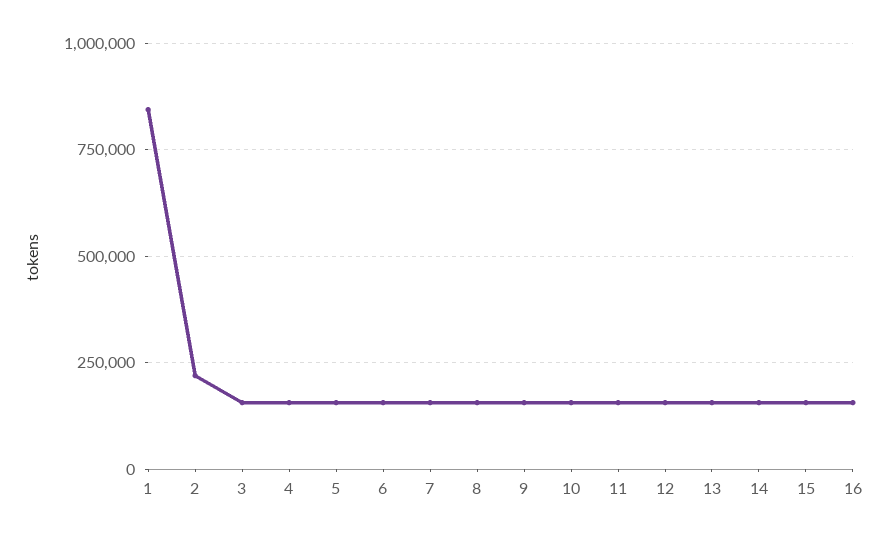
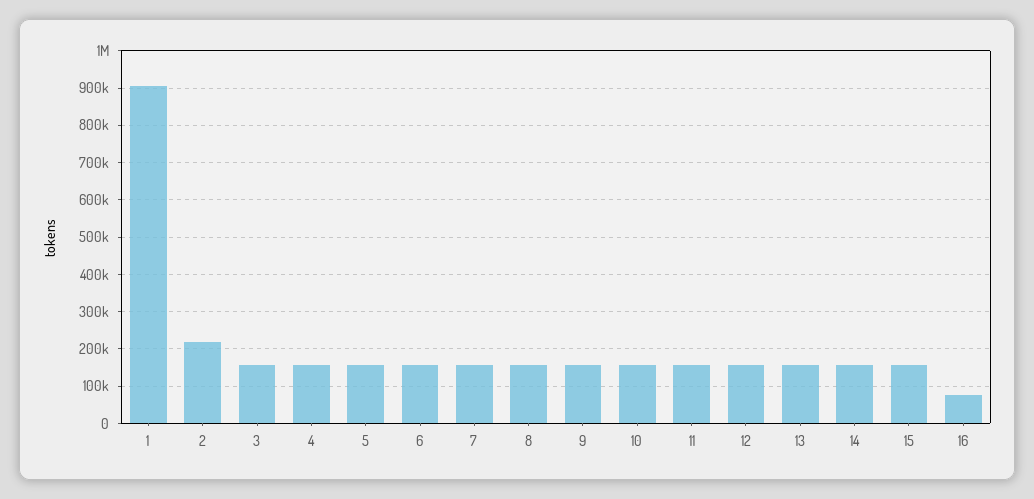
1: 850000 -> 900000
16: 150000 -> 80000

